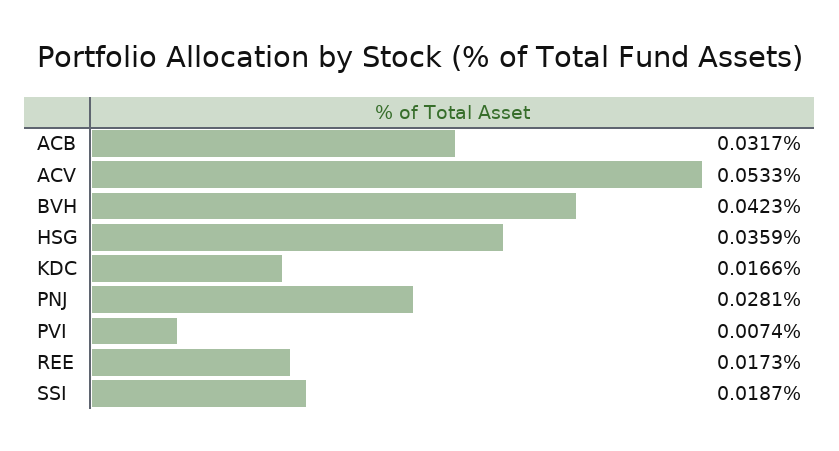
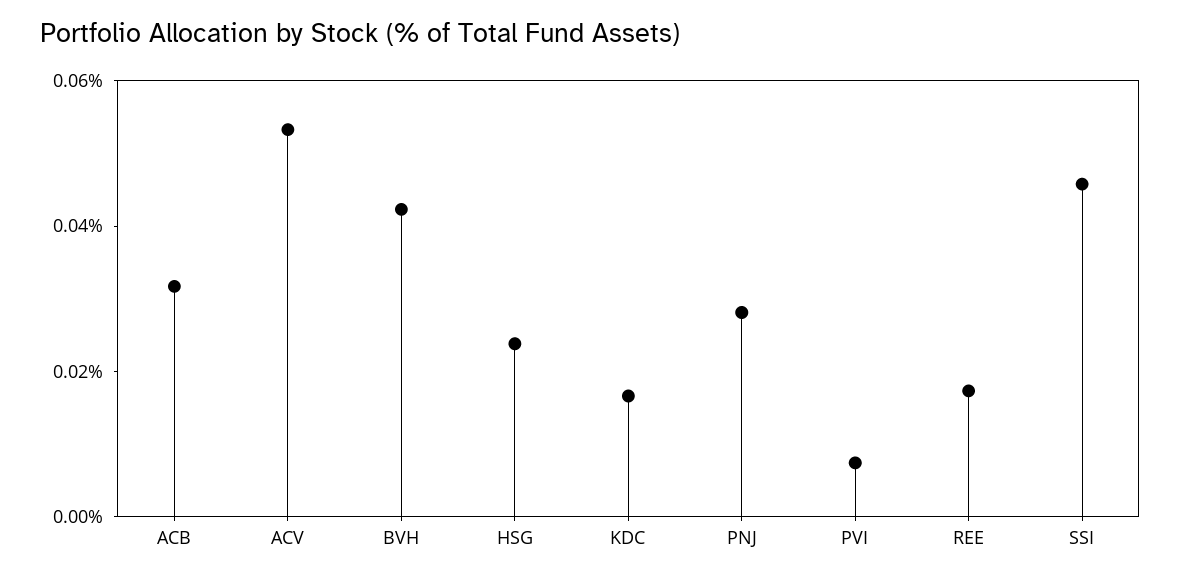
HSG: 0.0359 -> 0.025
SSI: 0.0187 -> 0.045

